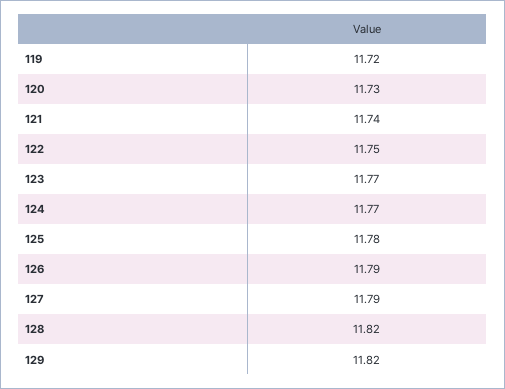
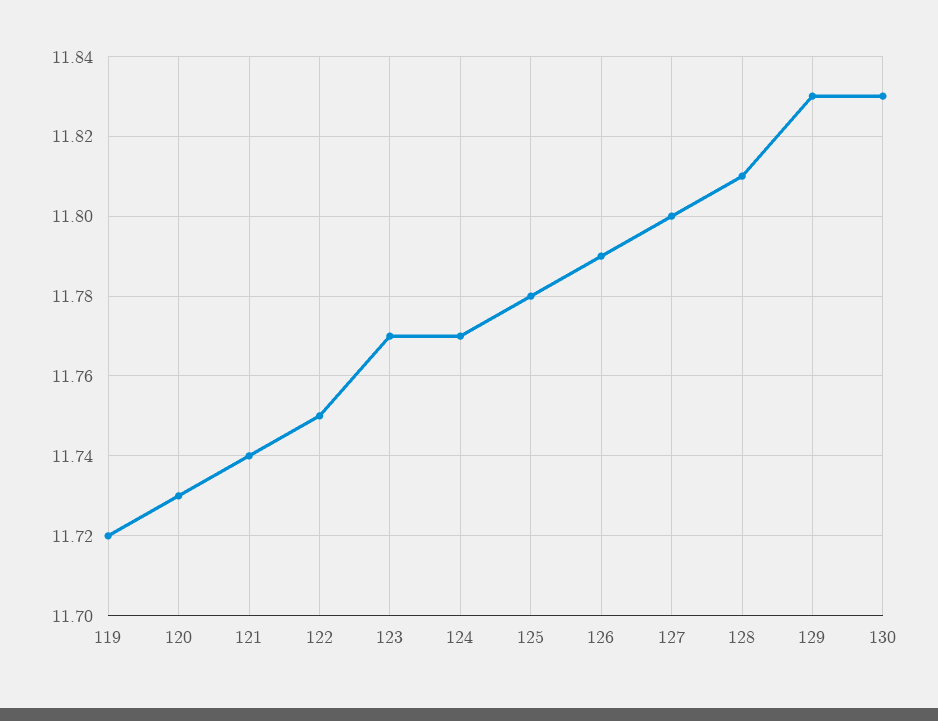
127: 11.79 -> 11.8
128: 11.82 -> 11.81
129: 11.82 -> 11.83
130: none -> 11.83

